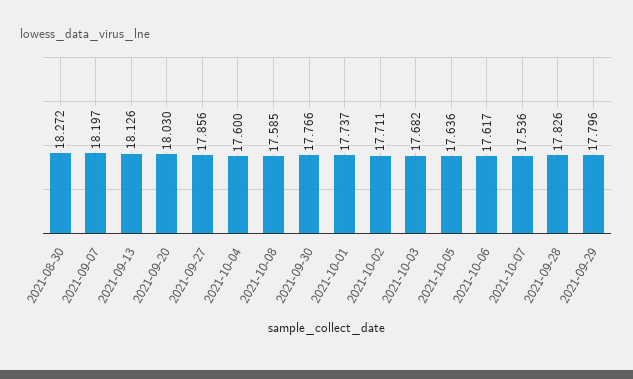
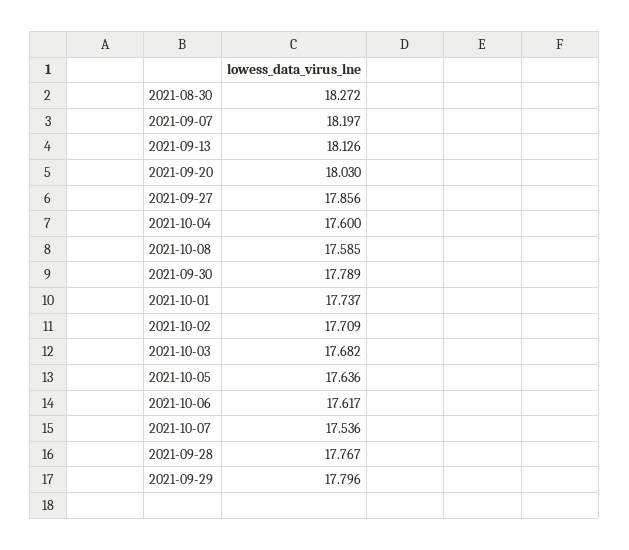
2021-09-30: 17.766 -> 17.789
2021-10-02: 17.711 -> 17.709
2021-09-28: 17.826 -> 17.767

